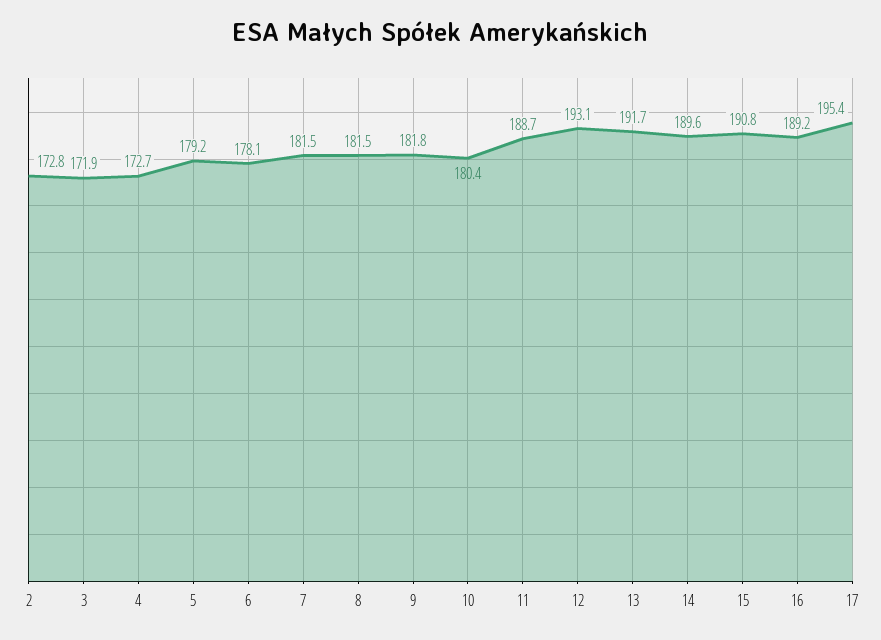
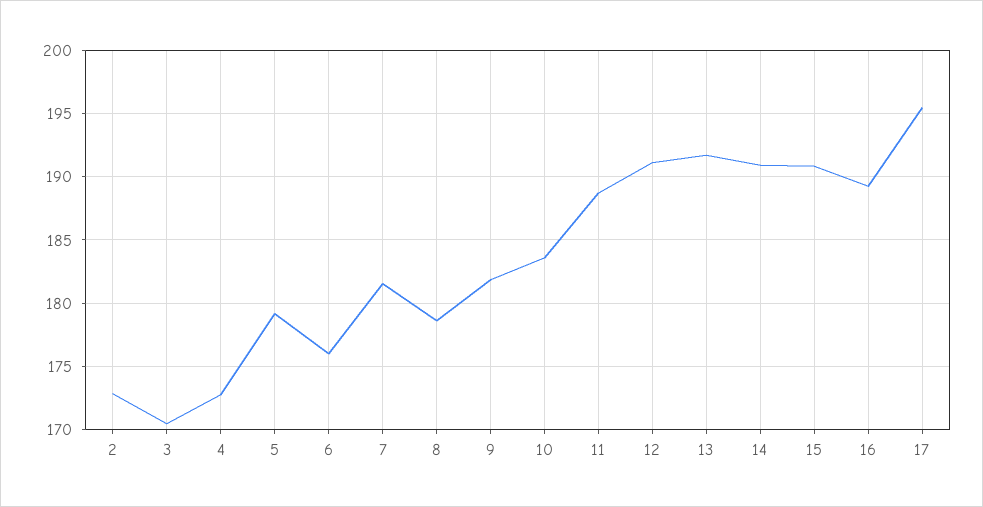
3: 171.9 -> 170.5
6: 178.1 -> 176
8: 181.5 -> 178.5
10: 180.4 -> 183.5
12: 193.1 -> 191
14: 189.6 -> 191

